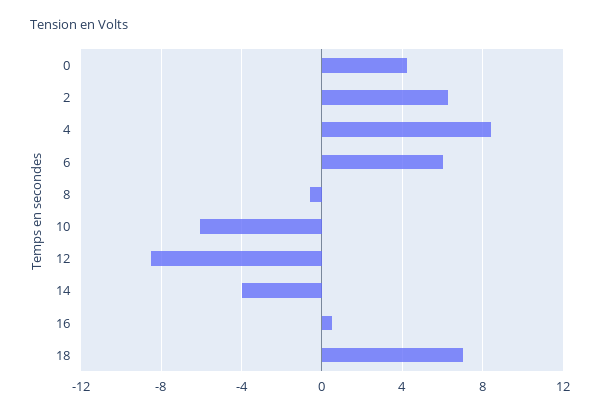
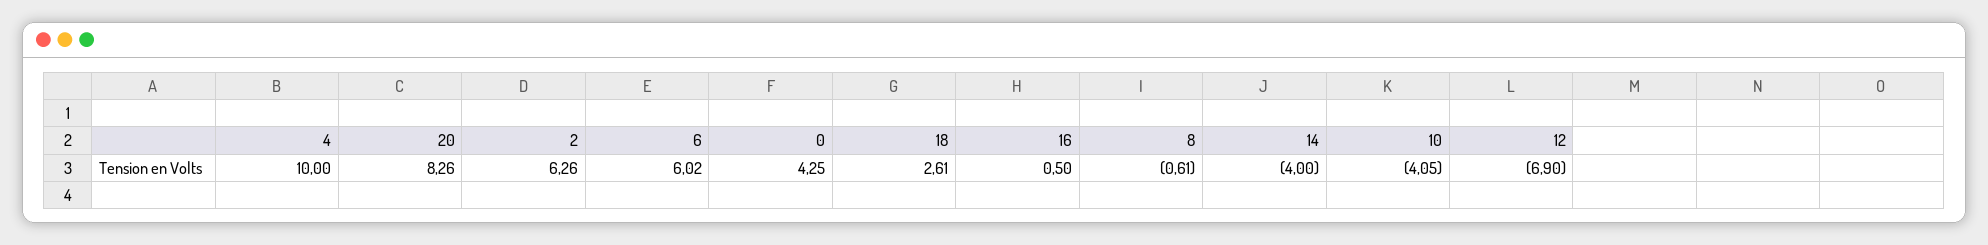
4: 8.5 -> 10
10: -6 -> -4.05
12: -8.5 -> -6.9
18: 7 -> 2.61
20: none -> 8.26

